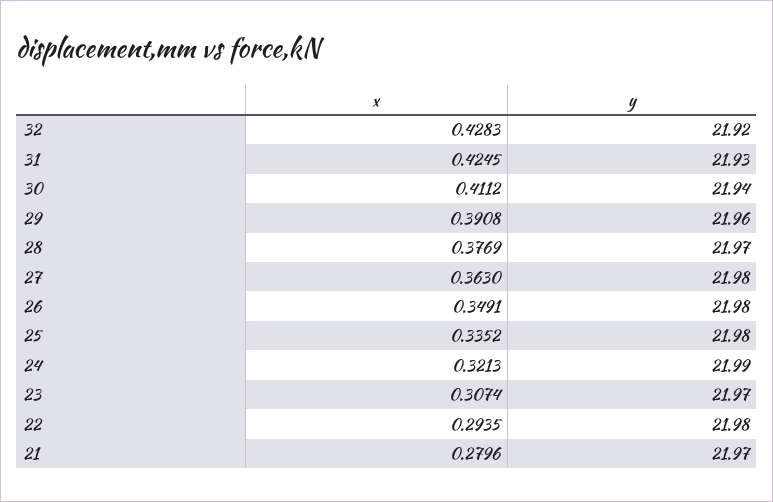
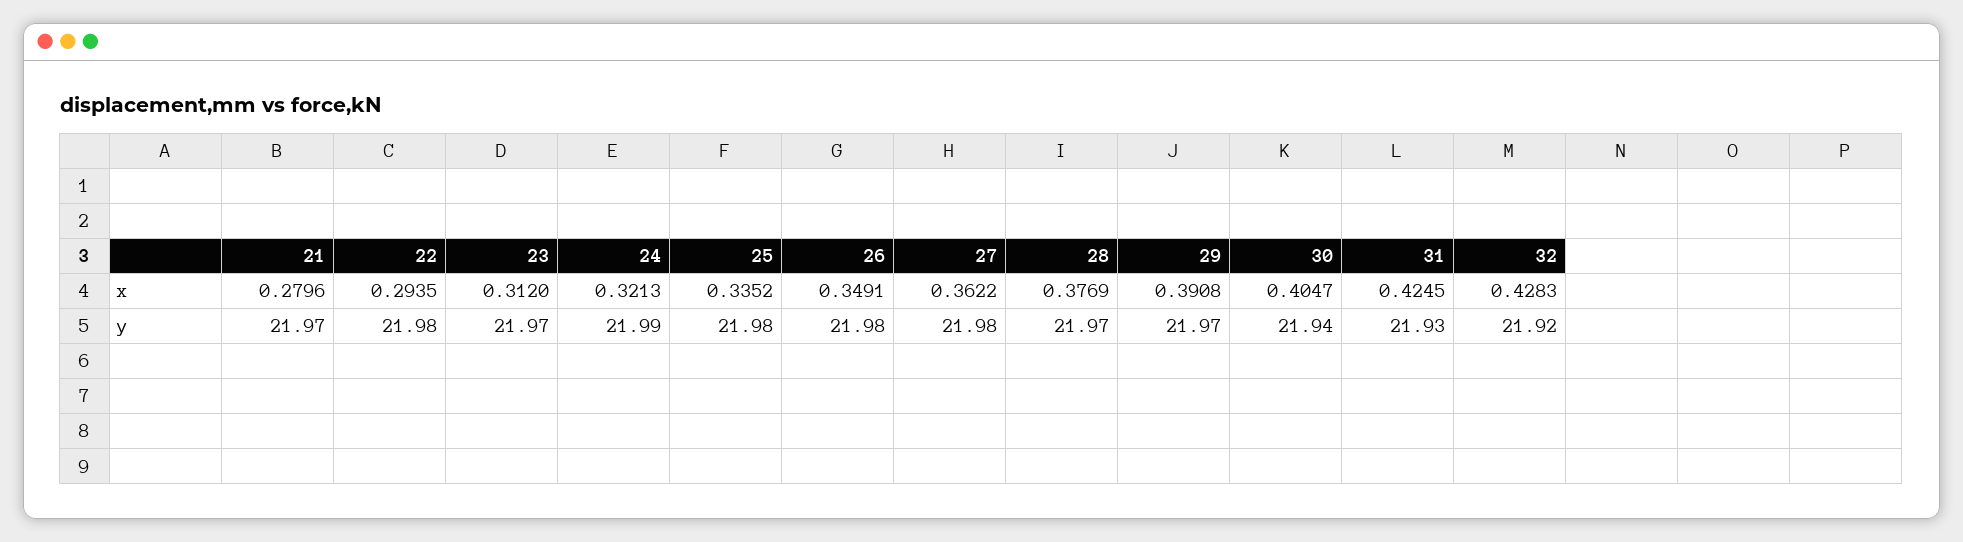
x, 30: 0.4112 -> 0.4047
y, 29: 21.96 -> 21.97
x, 27: 0.363 -> 0.3622
x, 23: 0.3074 -> 0.312

